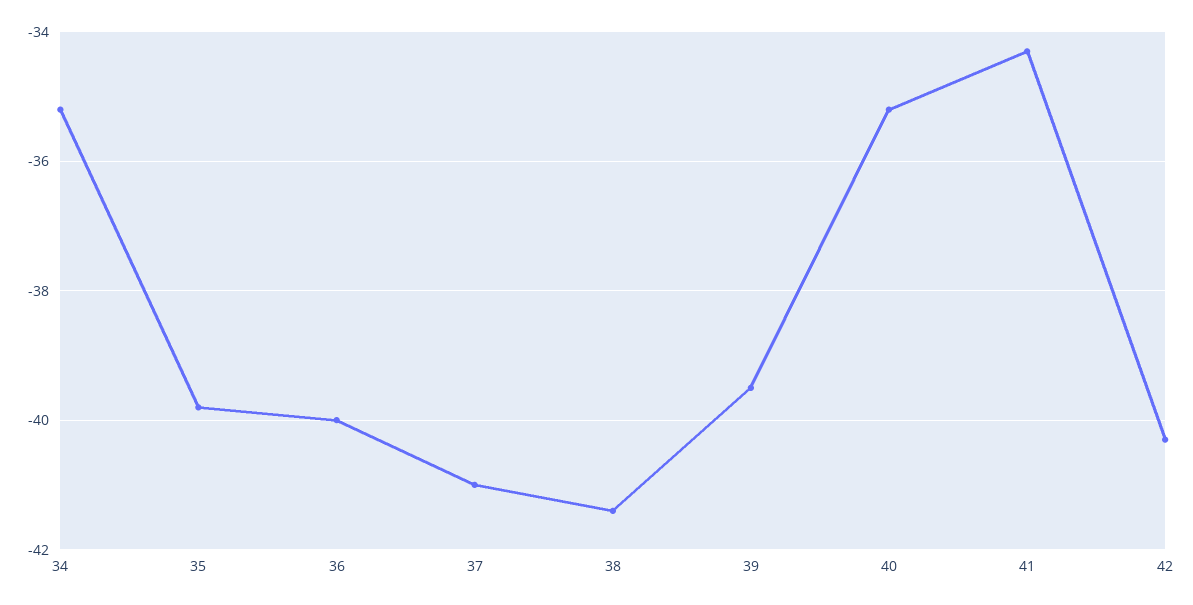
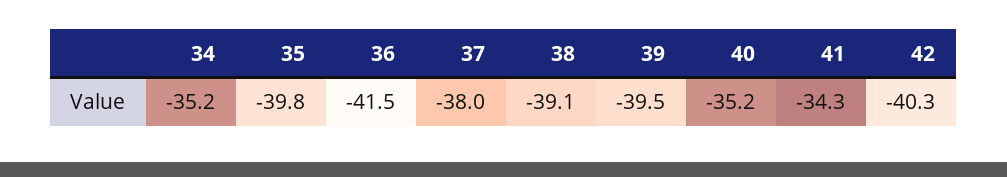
36: -40 -> -41.5
37: -41 -> -38
38: -41.5 -> -39.1

